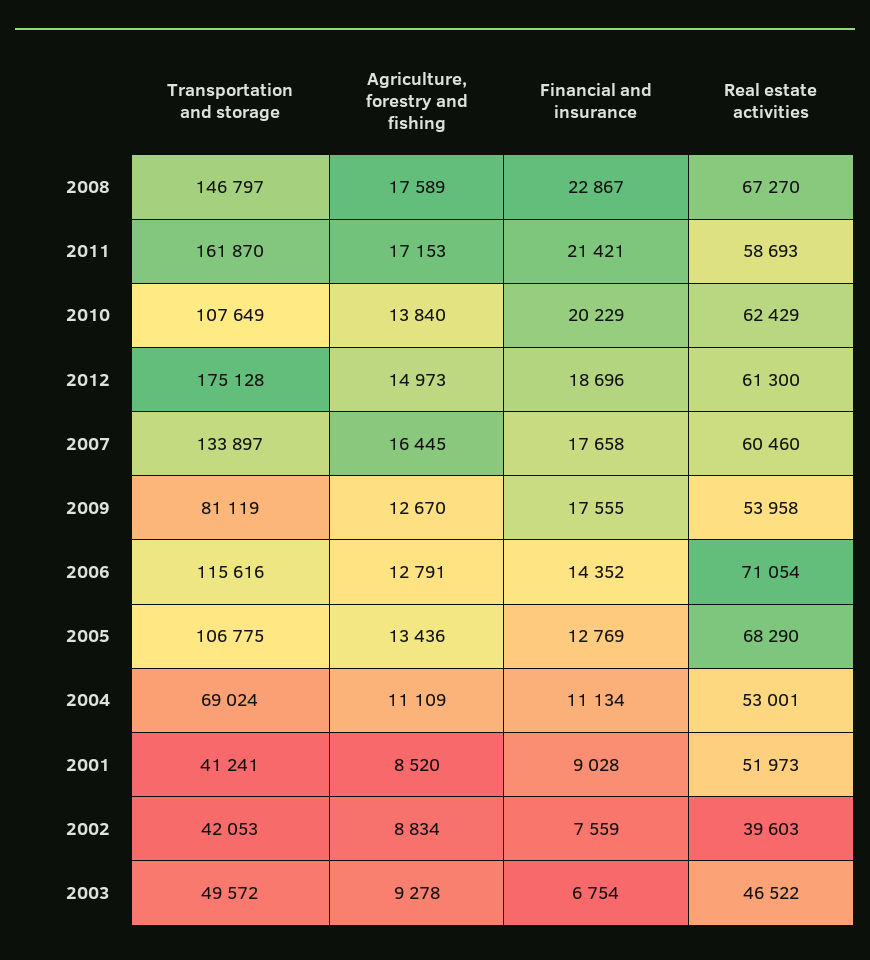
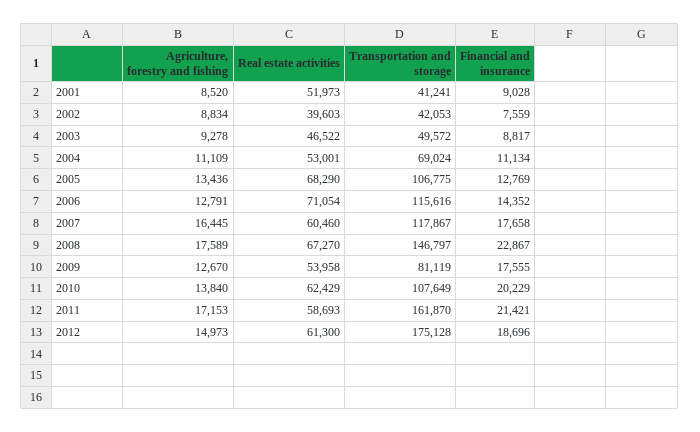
Transportation and storage, 2007: 133897 -> 117867
Financial and insurance, 2003: 6754 -> 8817

